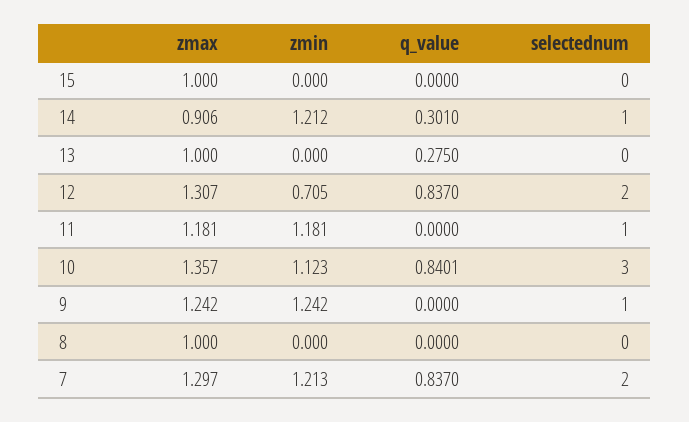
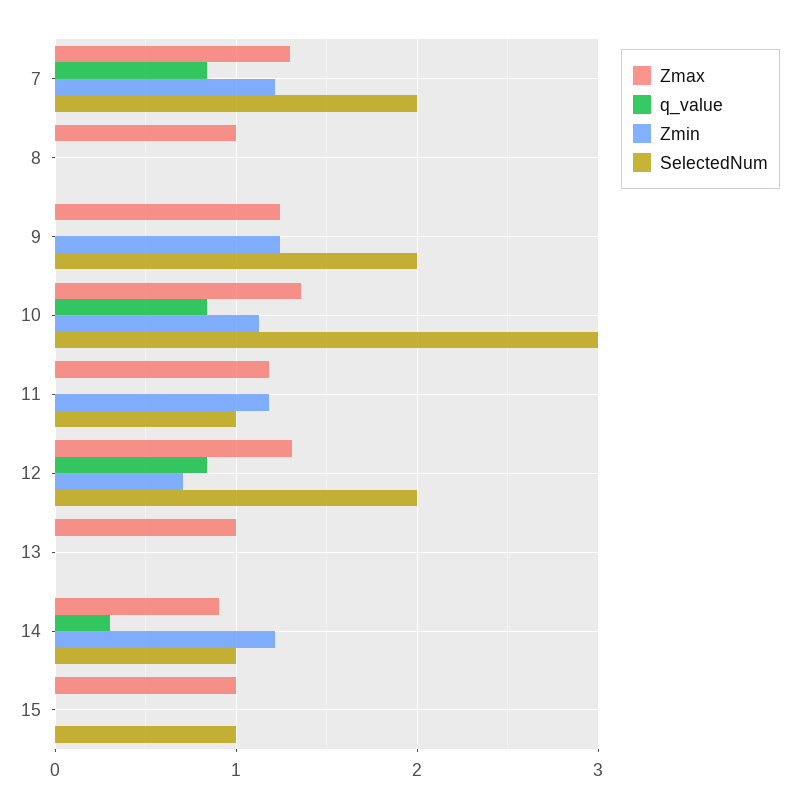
selectednum, 15: 0 -> 1
q_value, 13: 0.275 -> 0
selectednum, 9: 1 -> 2

